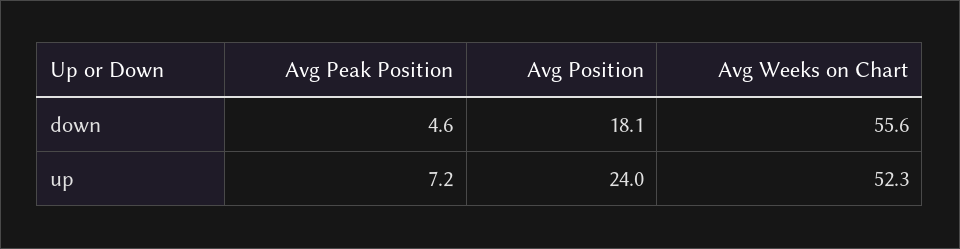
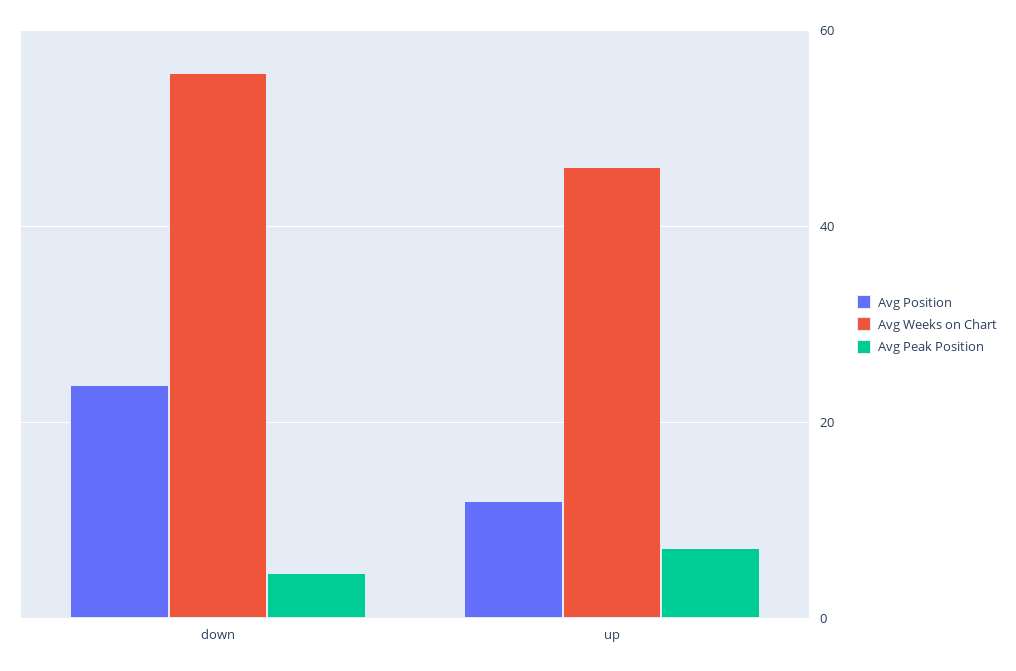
Avg Position, down: 18.1 -> 24
Avg Position, up: 24 -> 12
Avg Weeks on Chart, up: 52.3 -> 46

